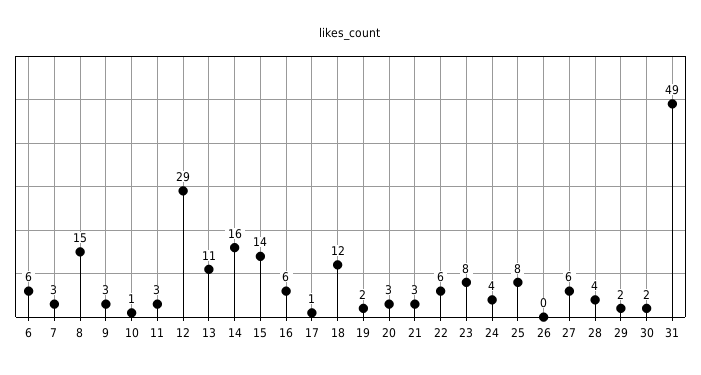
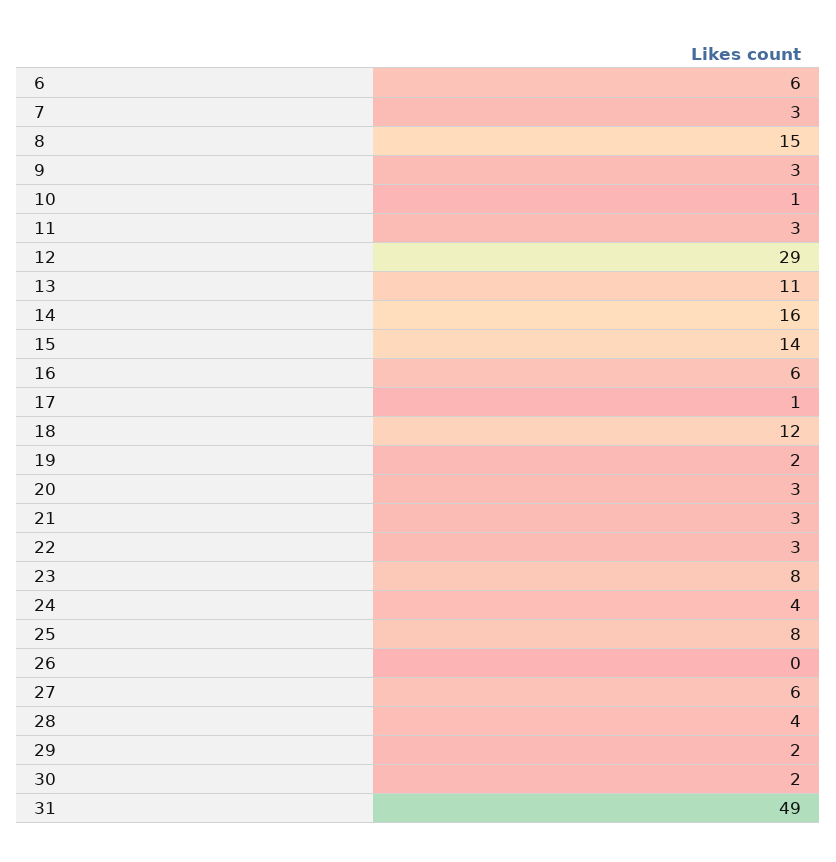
22: 6 -> 3

